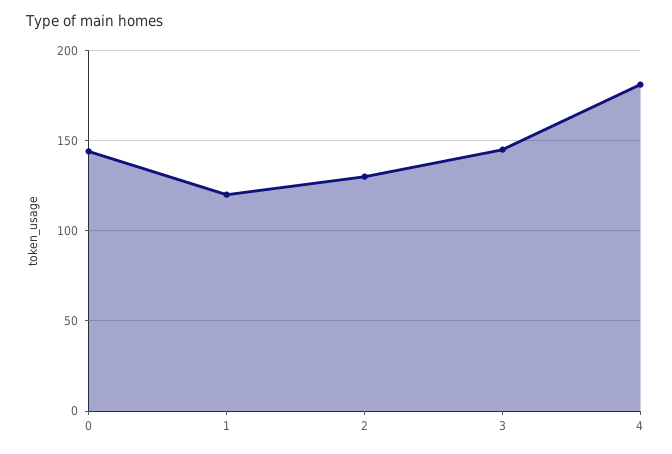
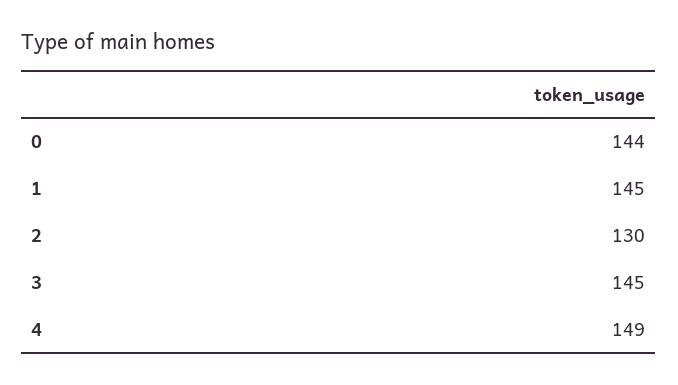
1: 120 -> 145
4: 180 -> 149

